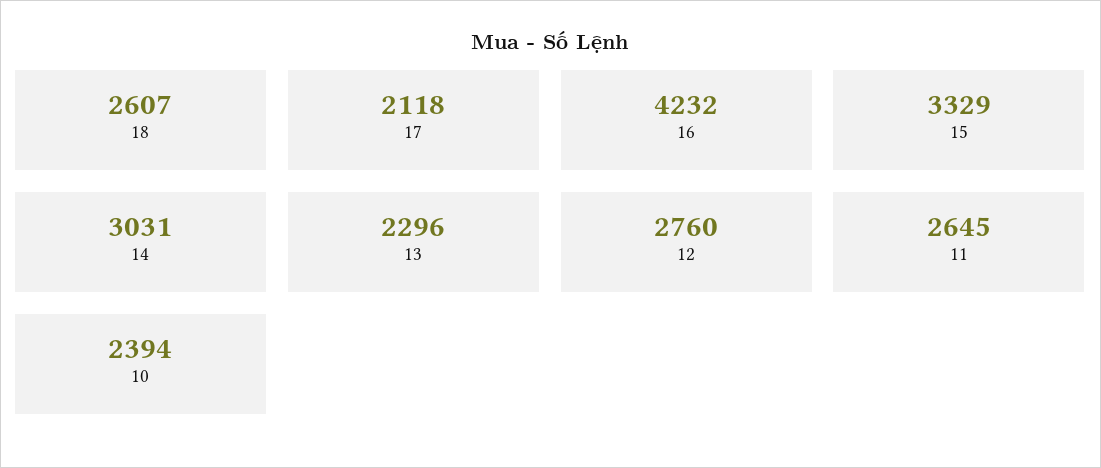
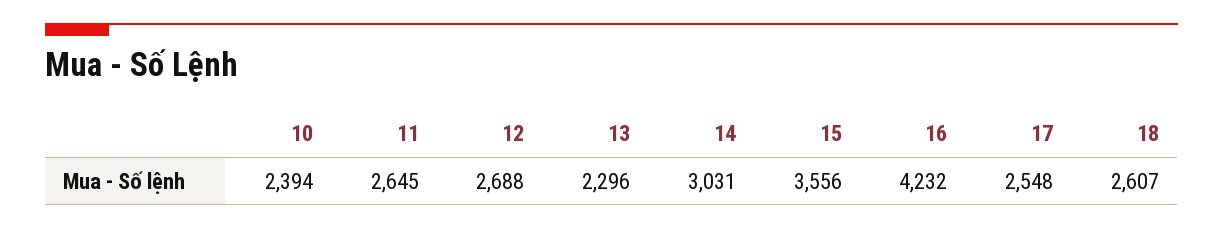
17: 2118 -> 2548
15: 3329 -> 3556
12: 2760 -> 2688

